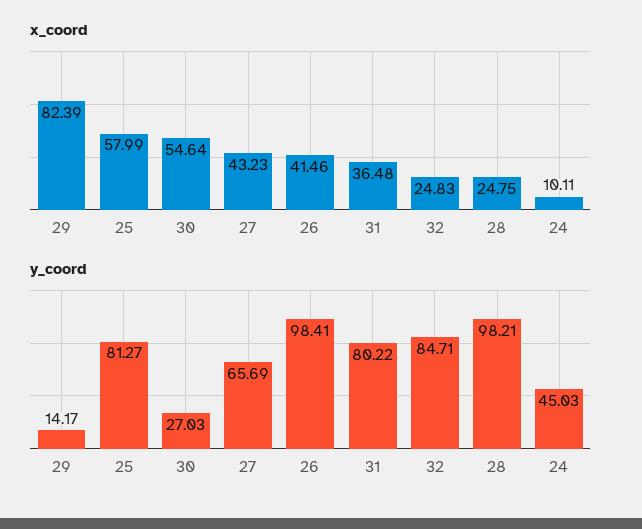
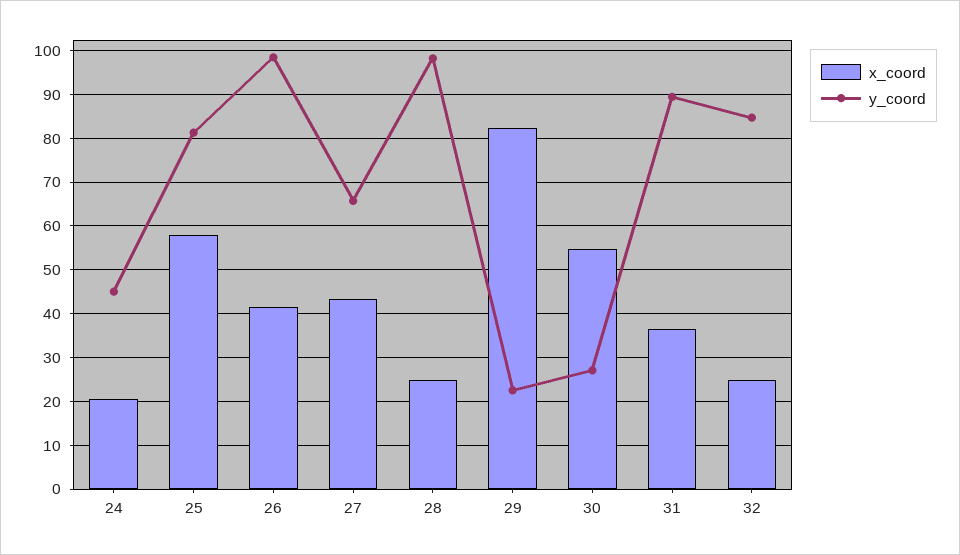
x_coord, 24: 10.11 -> 20
y_coord, 29: 14.17 -> 22
y_coord, 31: 80.22 -> 90

